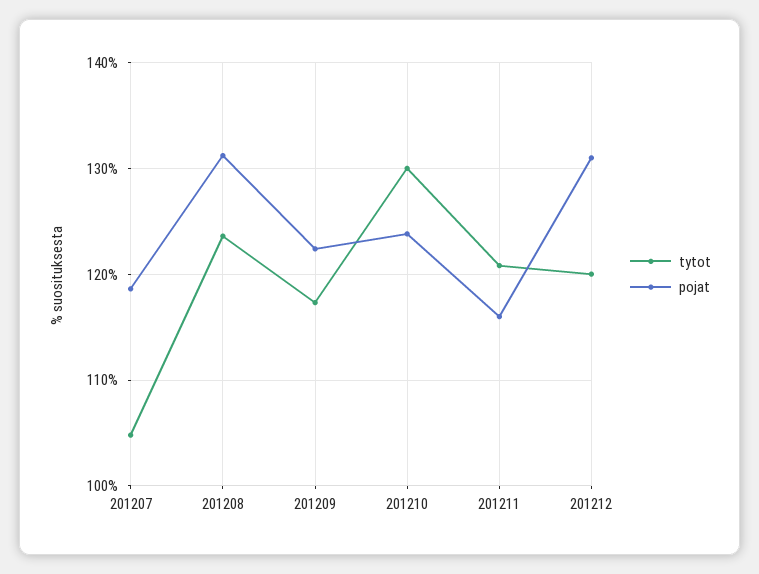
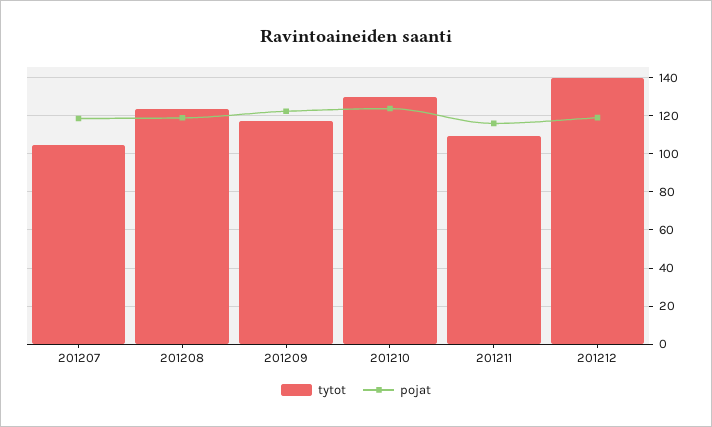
pojat, 201208: 131 -> 120
tytot, 201211: 121 -> 110
tytot, 201212: 120 -> 140
pojat, 201212: 131 -> 120

